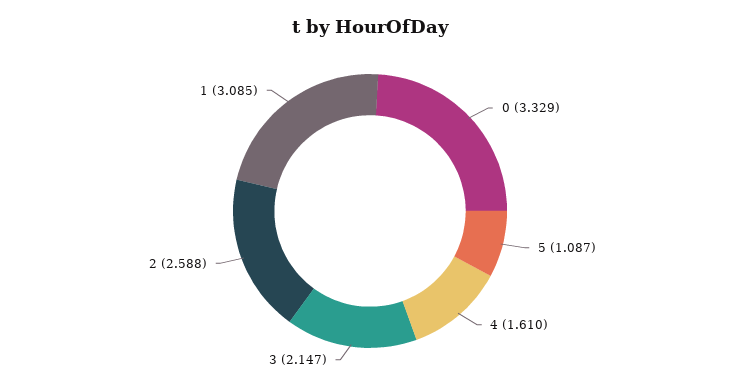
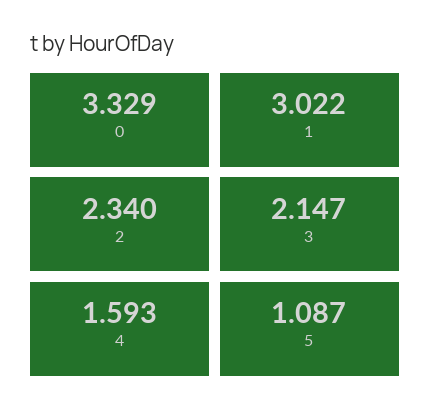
4: 1.61 -> 1.593
2: 2.588 -> 2.34
1: 3.085 -> 3.022

